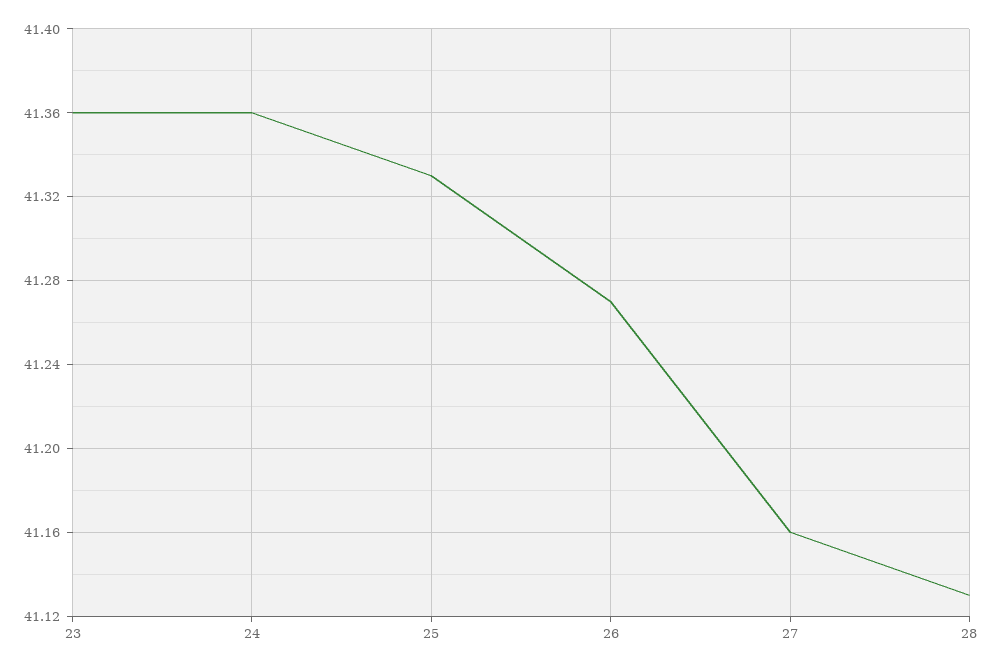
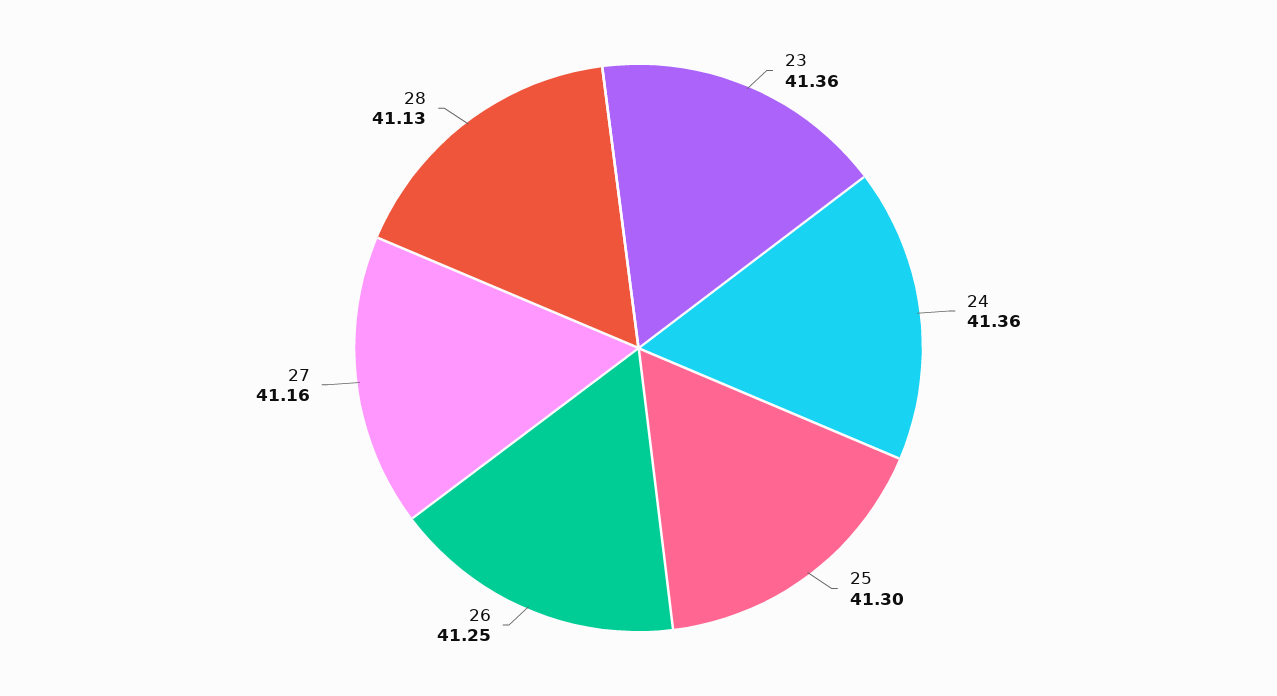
25: 41.33 -> 41.3
26: 41.27 -> 41.25

